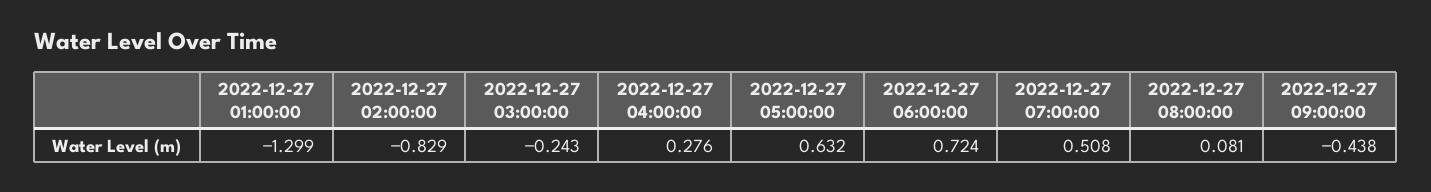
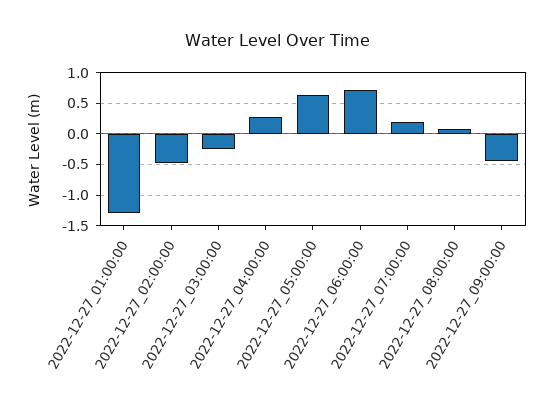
2022-12-27 02:00:00: -0.829 -> -0.5
2022-12-27 07:00:00: 0.508 -> 0.2

